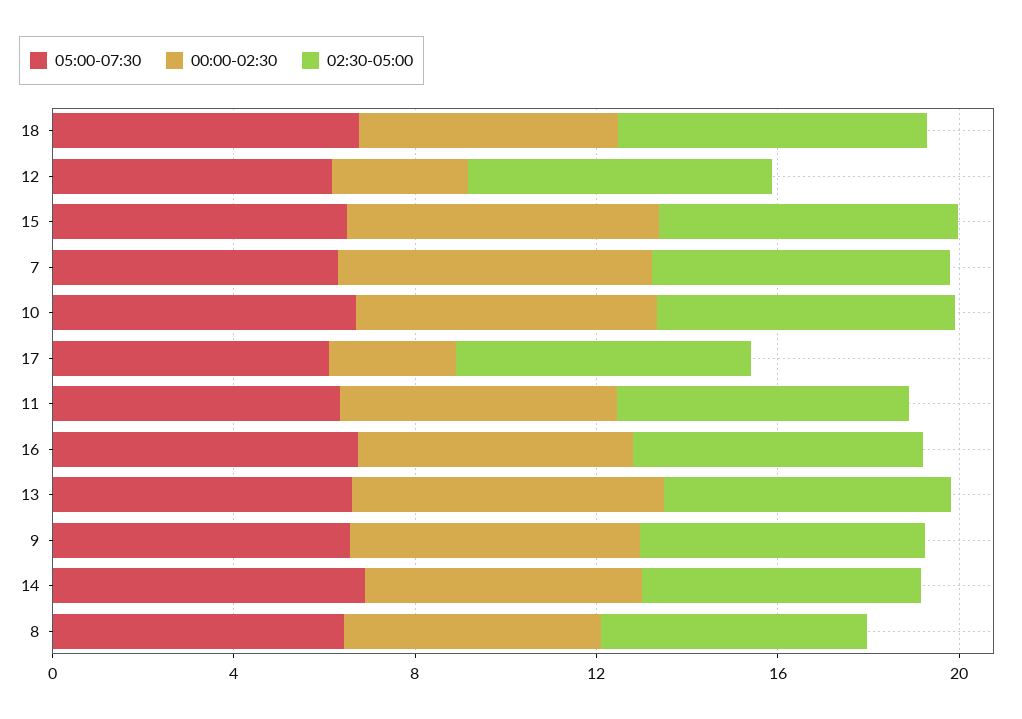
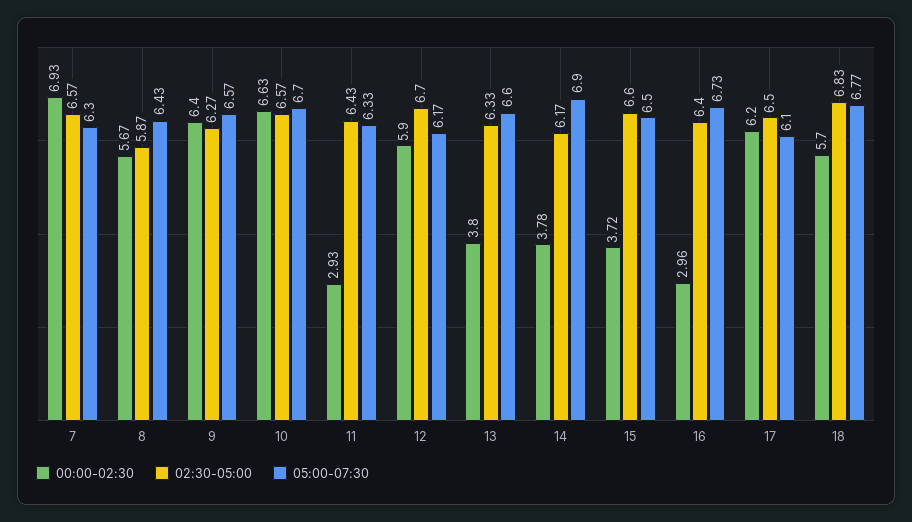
00:00-02:30, 12: 3 -> 5.9
00:00-02:30, 15: 7 -> 3.72
00:00-02:30, 17: 3 -> 6.2
00:00-02:30, 11: 6 -> 2.93
00:00-02:30, 16: 6 -> 2.96
00:00-02:30, 13: 7 -> 3.8
00:00-02:30, 14: 6 -> 3.78

